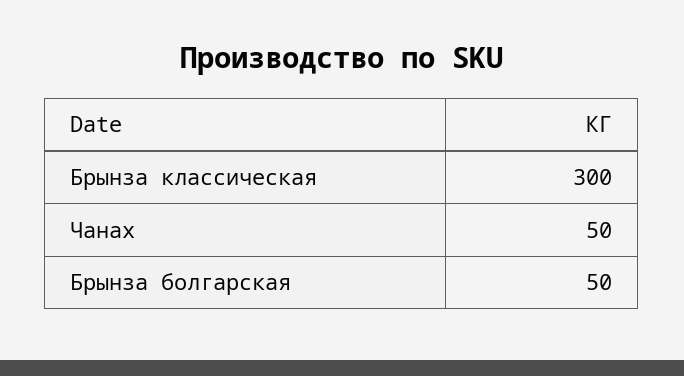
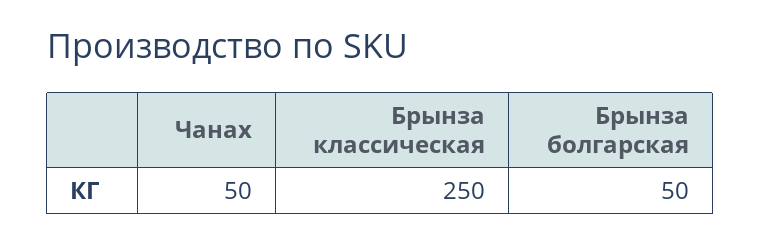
Брынза классическая: 300 -> 250

